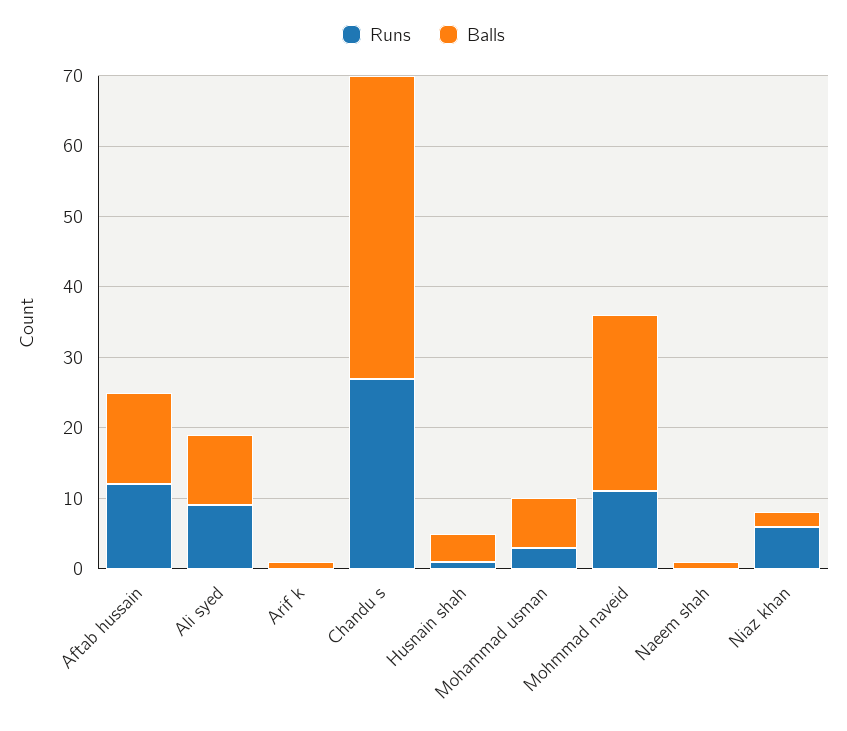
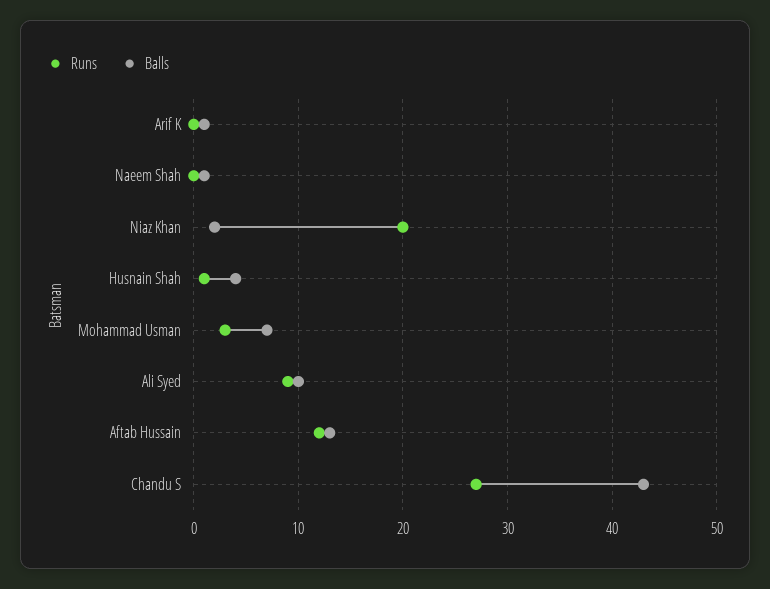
Runs, Mohmmad naveid: 10 -> none
Balls, Mohmmad naveid: 25 -> none
Runs, Niaz khan: 5 -> 20

